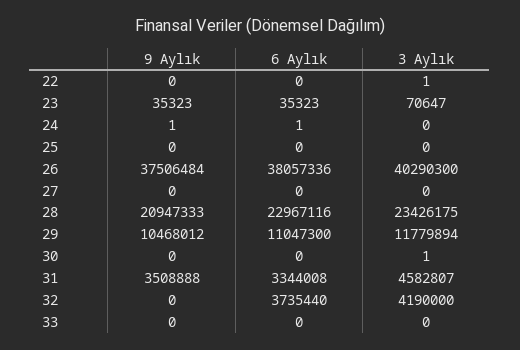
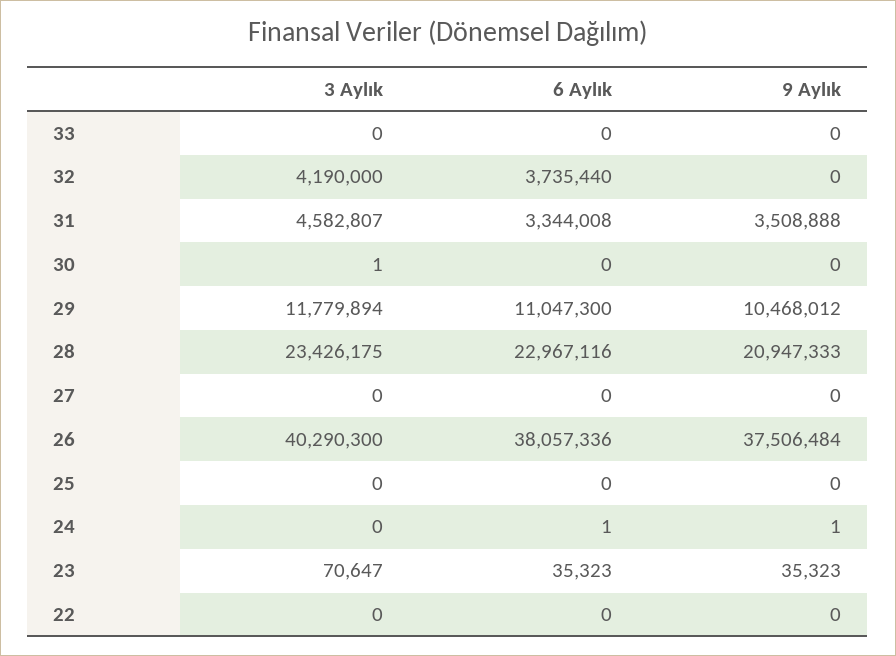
3 Aylık, 22: 1 -> 0

